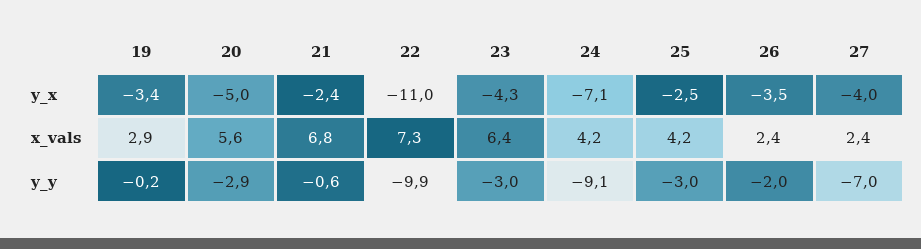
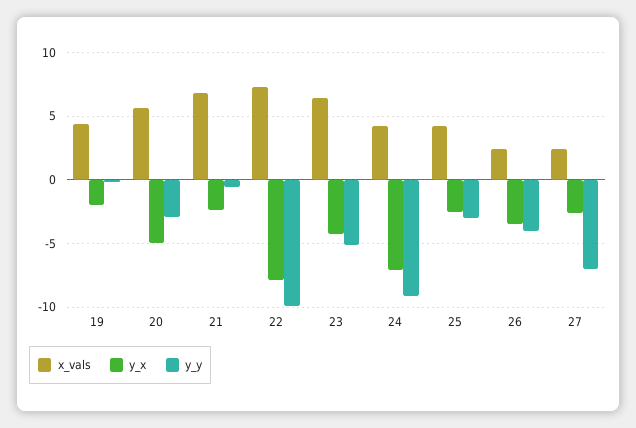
y_x, 19: -3.4 -> -2
y_x, 22: -11 -> -8
y_x, 27: -4 -> -2.5
x_vals, 19: 2.9 -> 4.5
y_y, 23: -3 -> -5
y_y, 26: -2 -> -4

